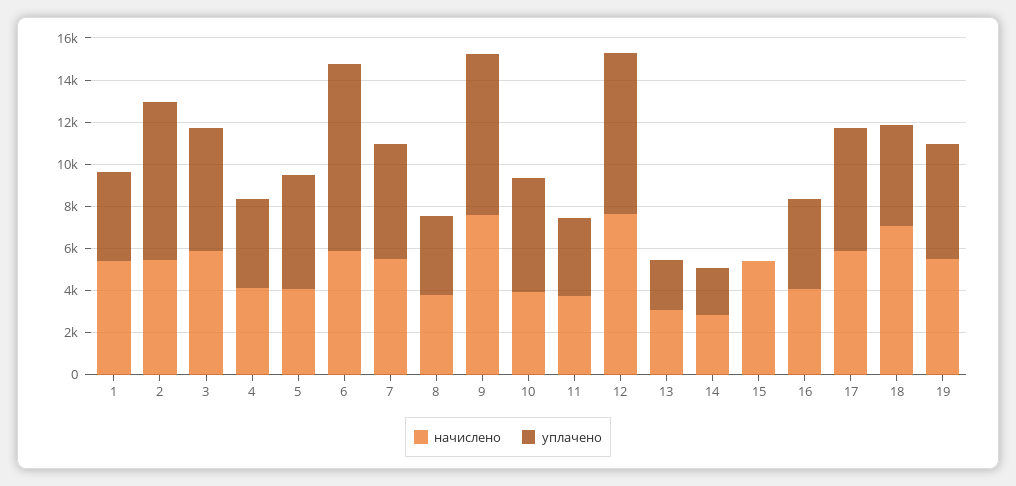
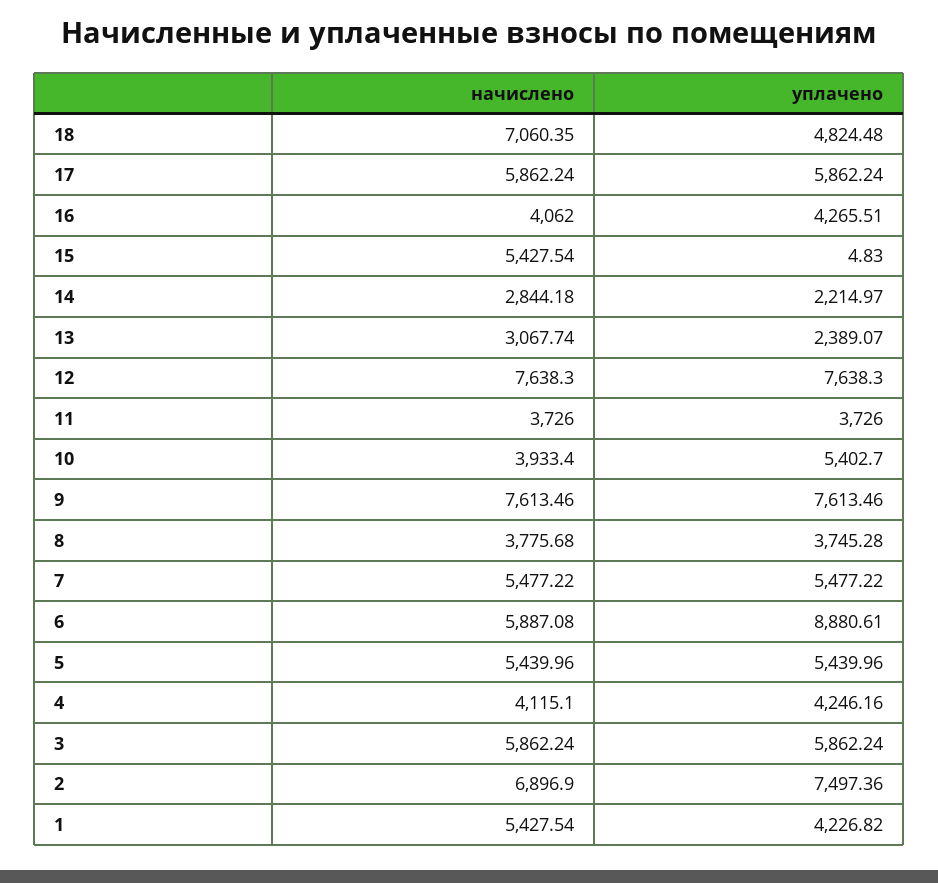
начислено, 2: 5500 -> 6896.9
начислено, 5: 4000 -> 5439.96
начислено, 19: 5500 -> none
уплачено, 19: 5500 -> none

